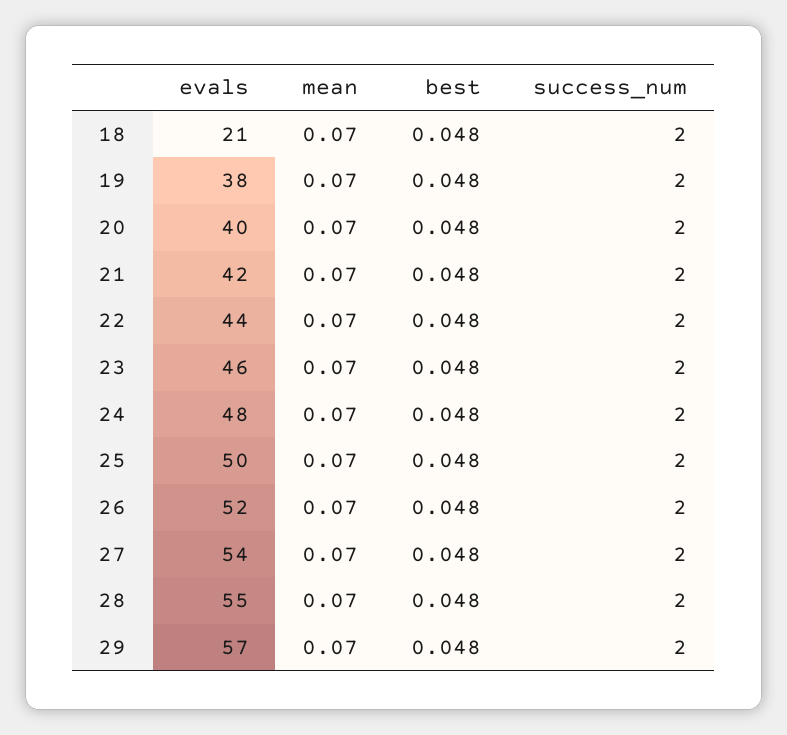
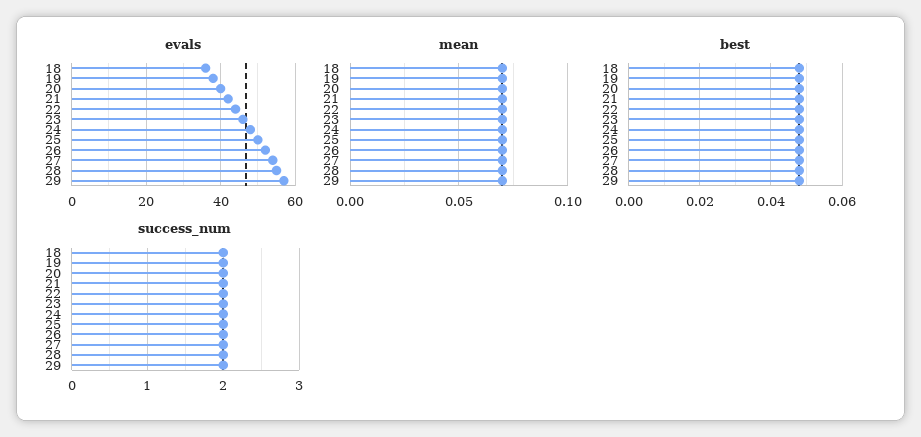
evals, 18: 21 -> 35

